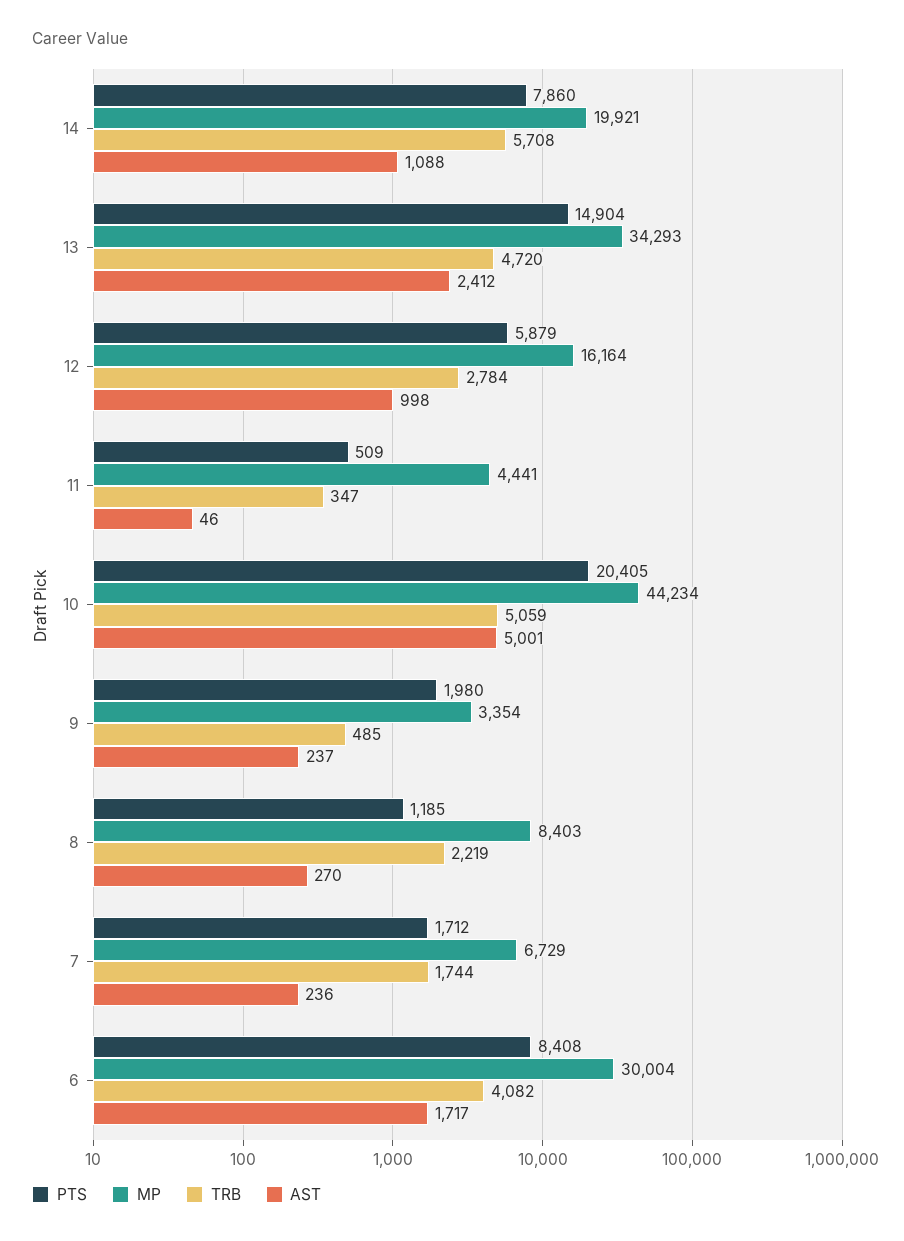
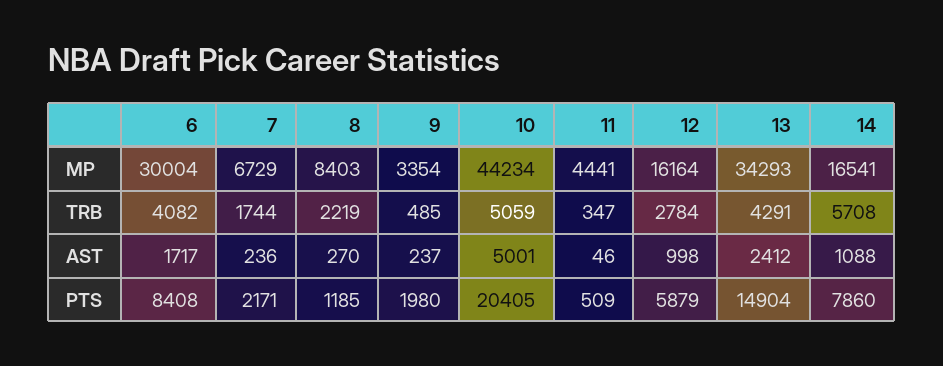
MP, 14: 19921 -> 16541
TRB, 13: 4720 -> 4291
PTS, 7: 1712 -> 2171

